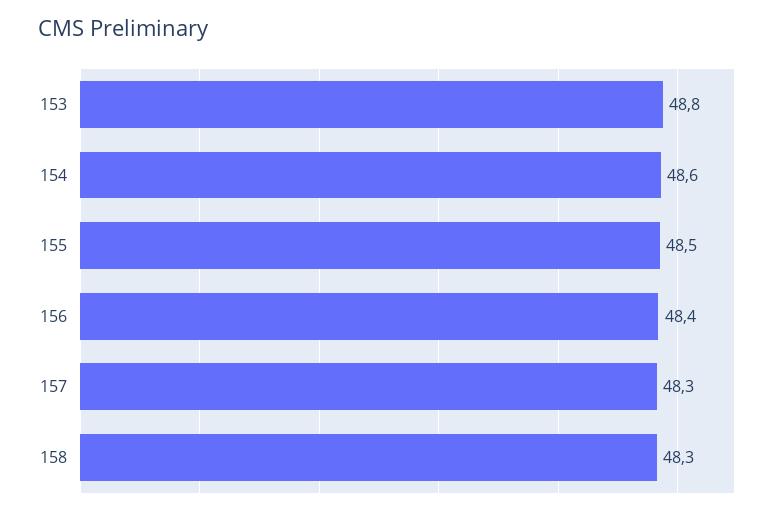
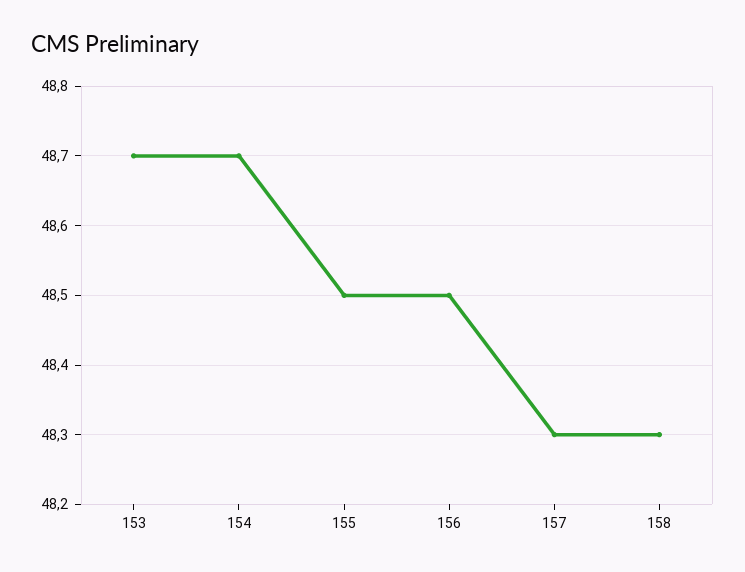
153: 48.8 -> 48.7
154: 48.6 -> 48.7
156: 48.4 -> 48.5

